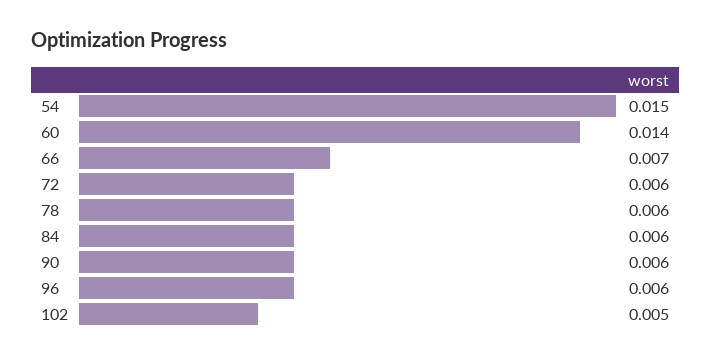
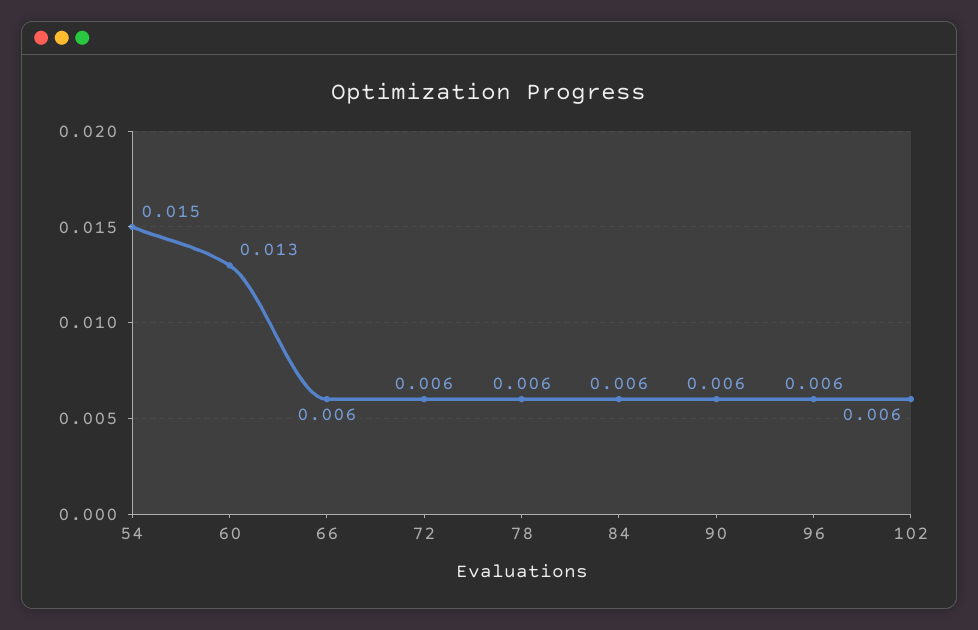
60: 0.014 -> 0.013
66: 0.007 -> 0.006
102: 0.005 -> 0.006

